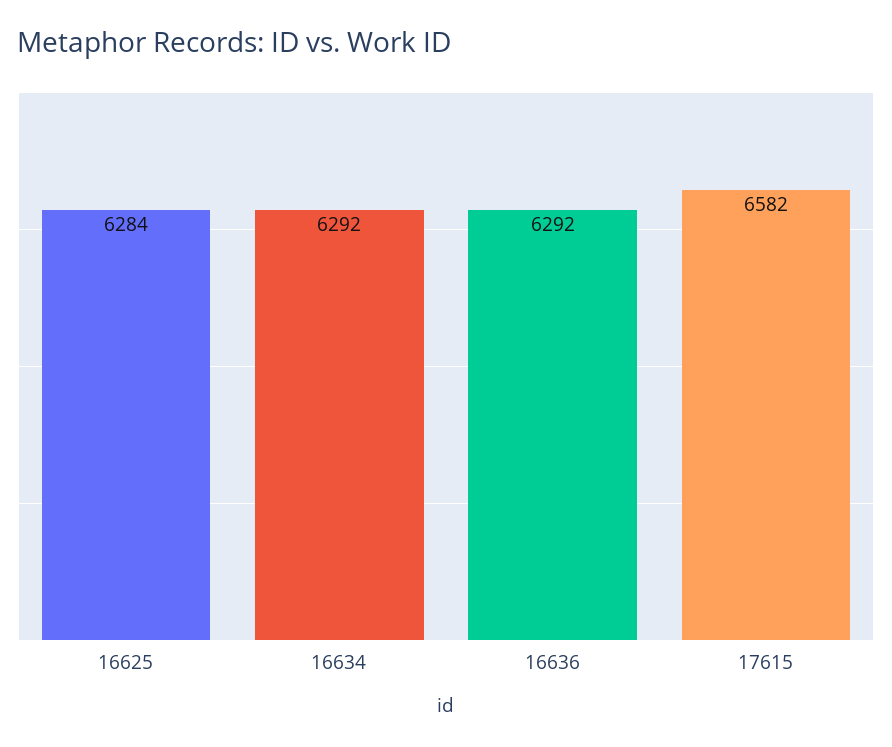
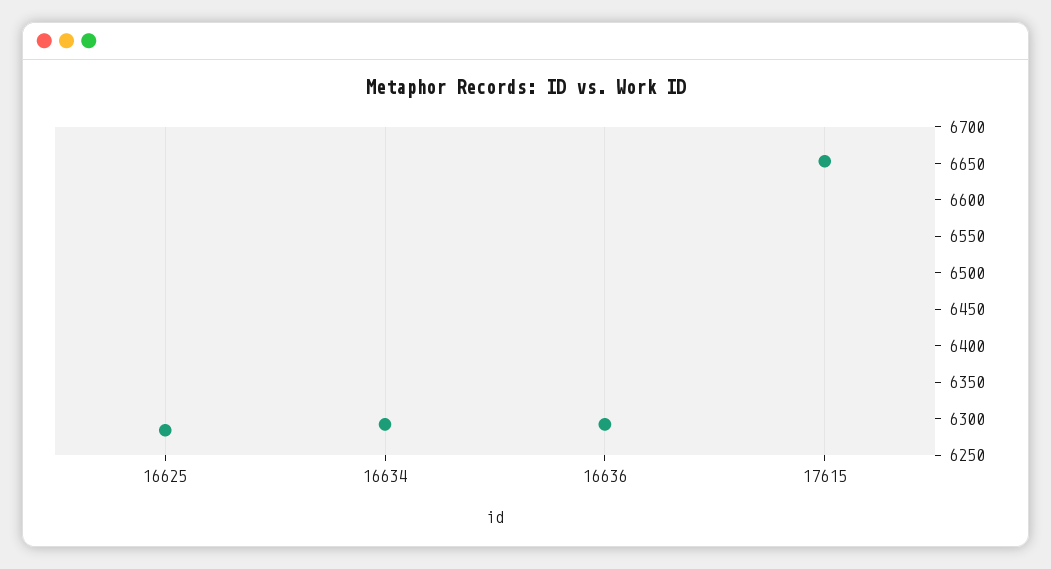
17615: 6582 -> 6650

